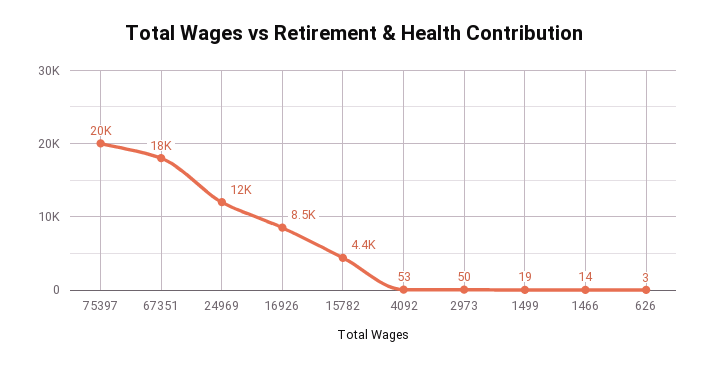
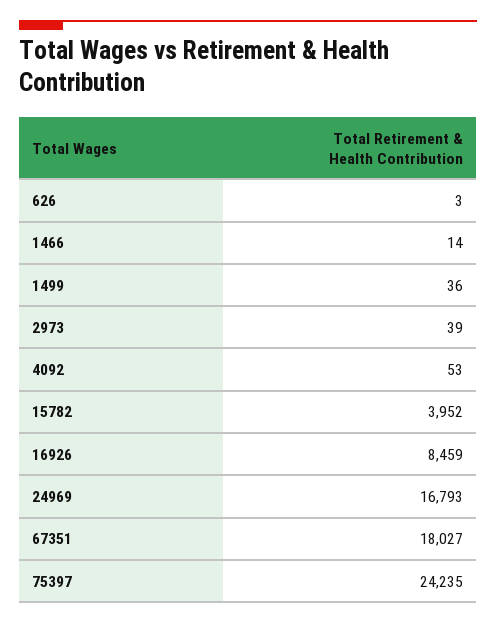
75397: 20000 -> 24235
24969: 12000 -> 16793
15782: 4400 -> 3952
2973: 50 -> 39
1499: 19 -> 36

